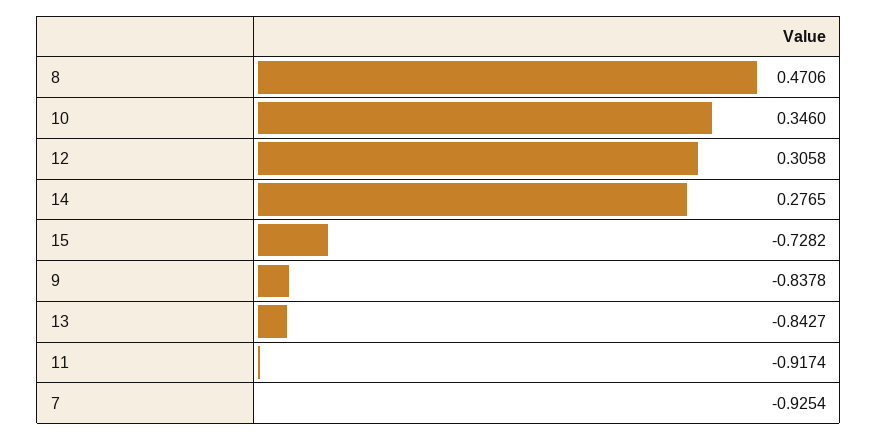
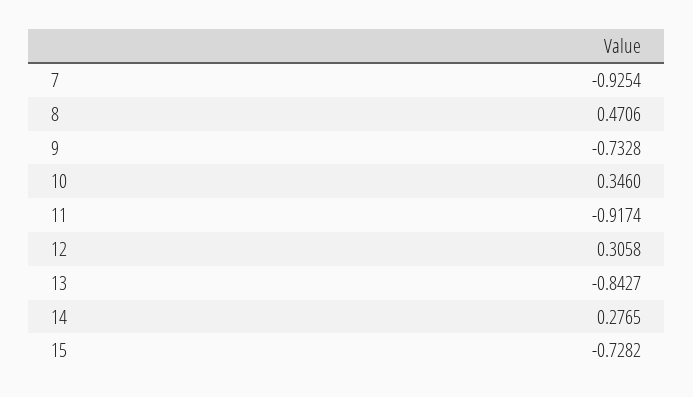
9: -0.8378 -> -0.7328

